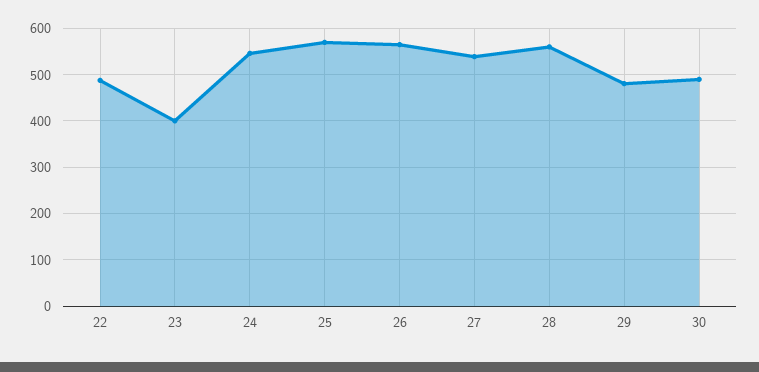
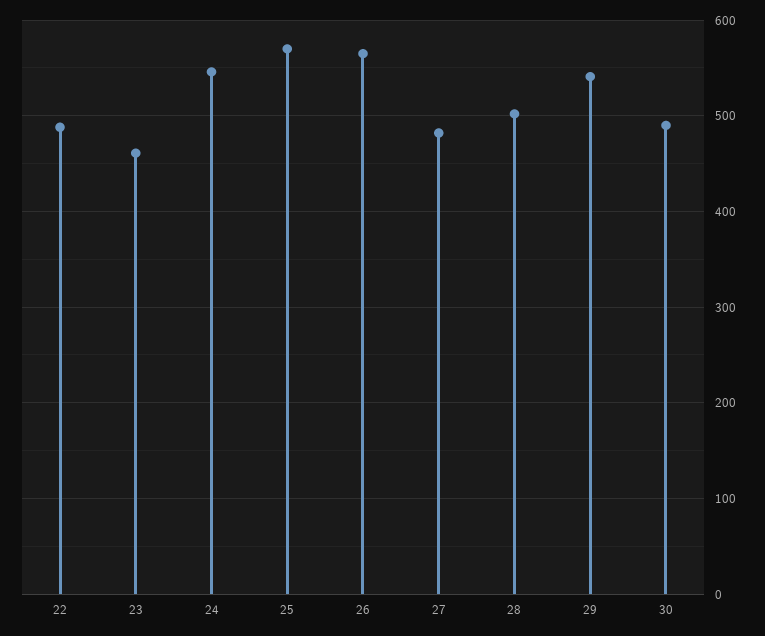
23: 400 -> 460
27: 540 -> 480
28: 560 -> 500
29: 480 -> 540

